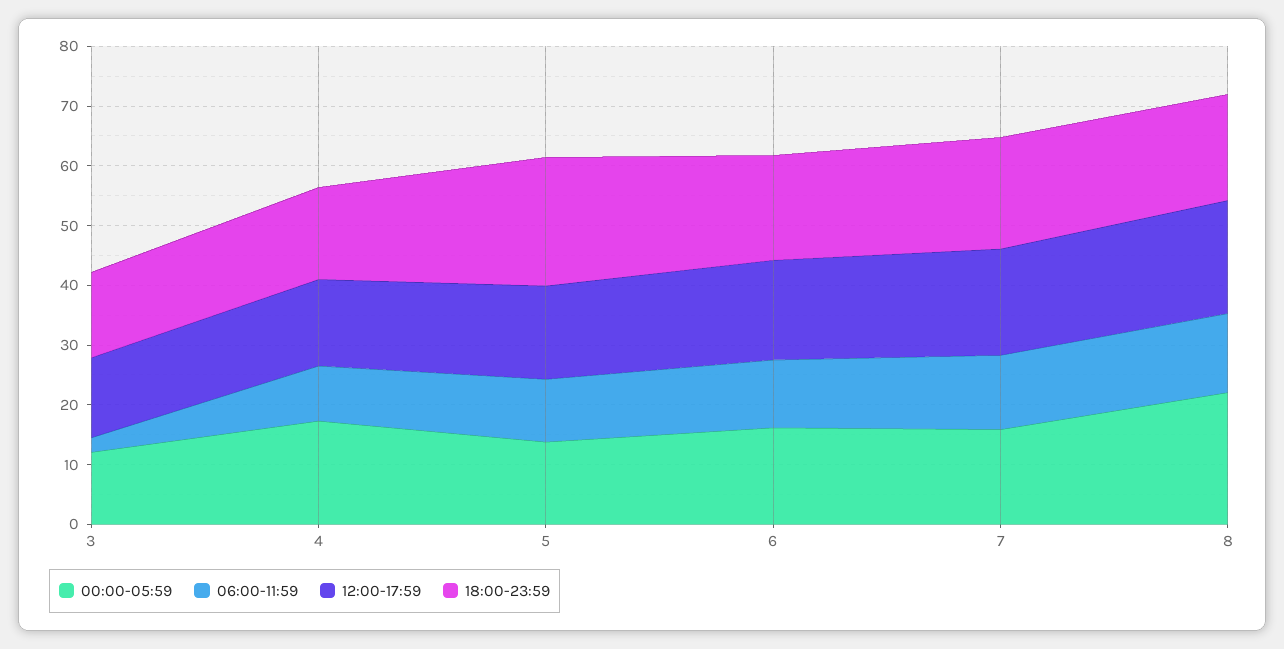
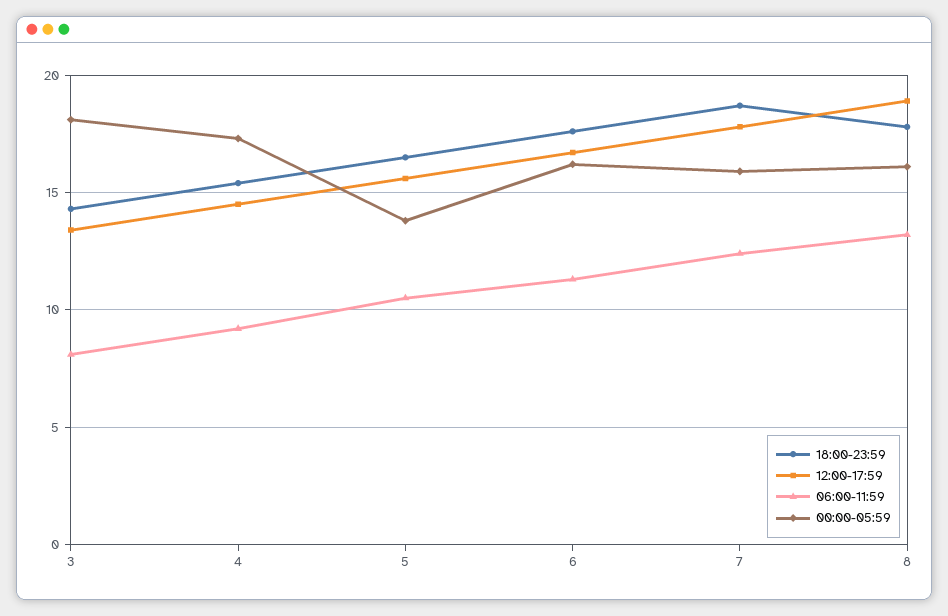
00:00-05:59, 3: 12 -> 18
06:00-11:59, 3: 2 -> 8
18:00-23:59, 5: 22 -> 16.5
00:00-05:59, 8: 22 -> 16

